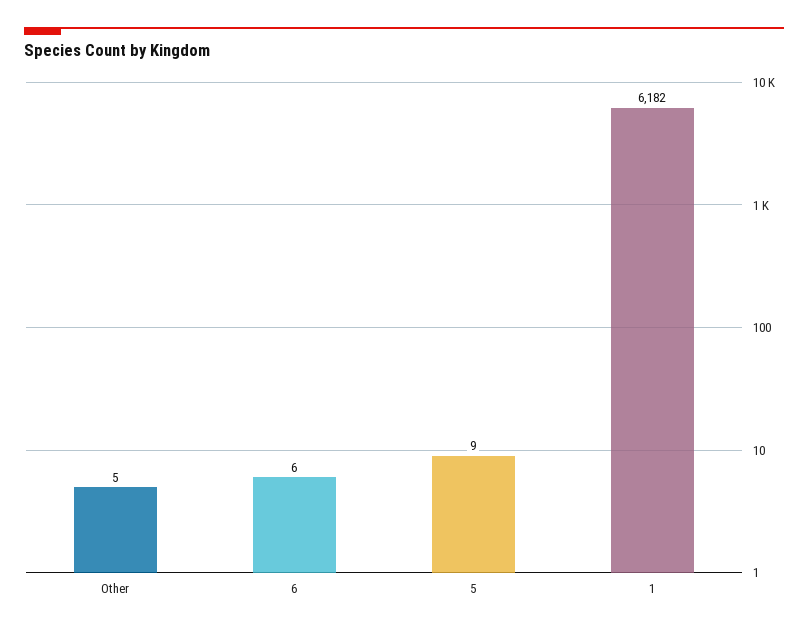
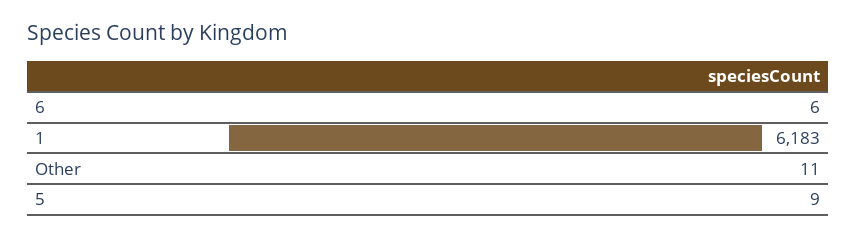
Other: 5 -> 11
1: 6182 -> 6183

